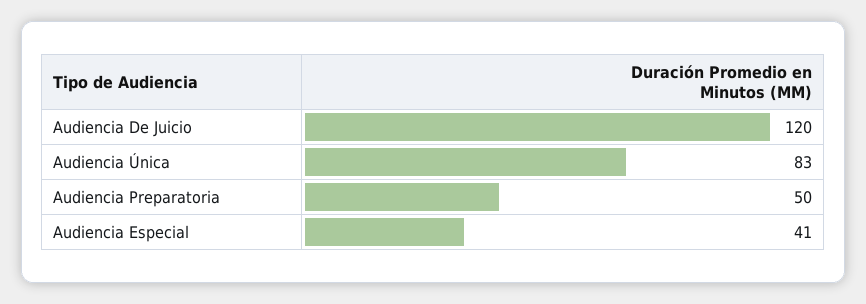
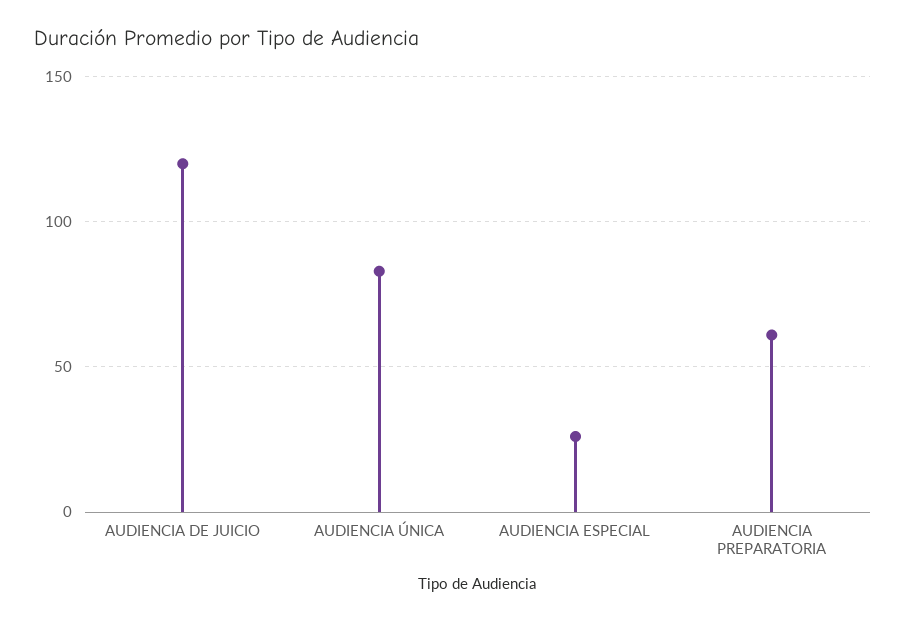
Audiencia Preparatoria: 50 -> 60
Audiencia Especial: 41 -> 25

